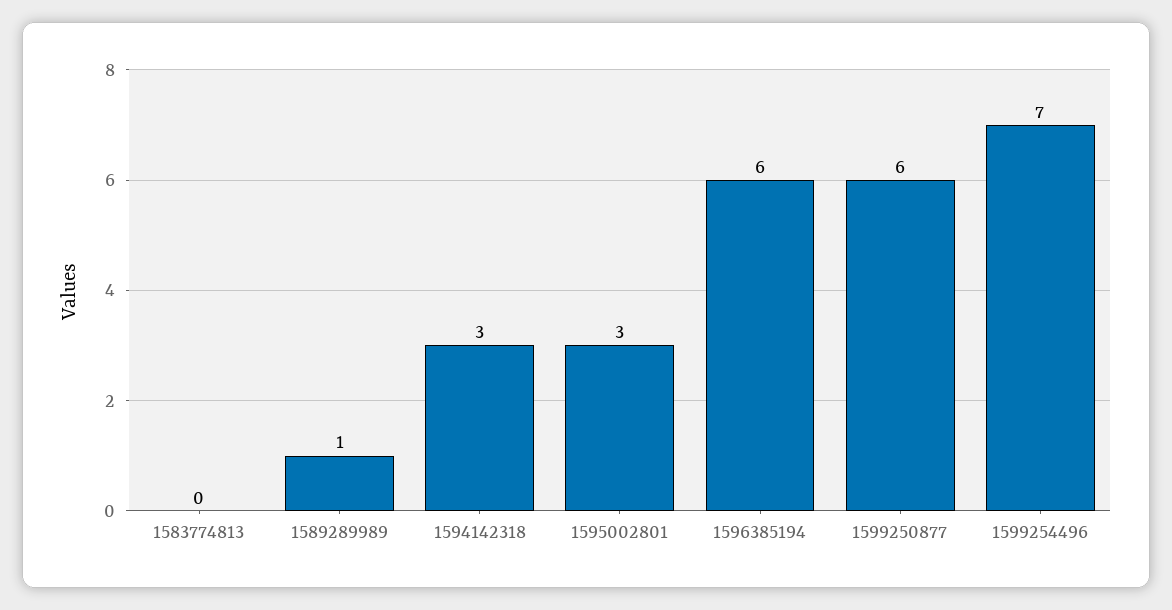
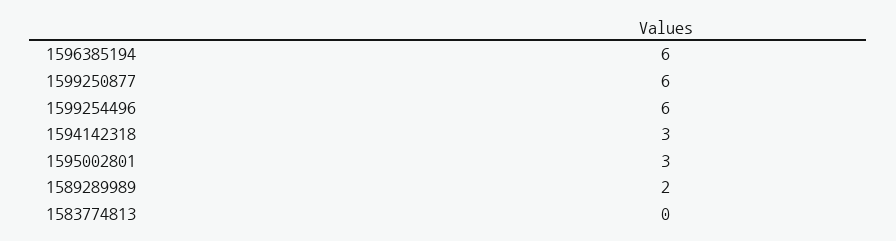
1589289989: 1 -> 2
1599254496: 7 -> 6

